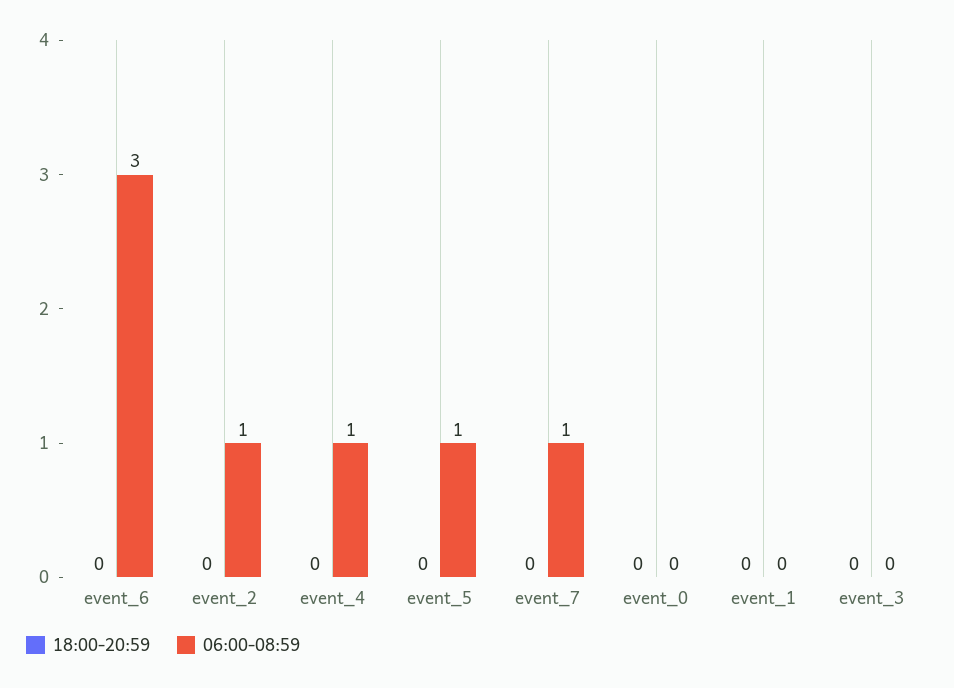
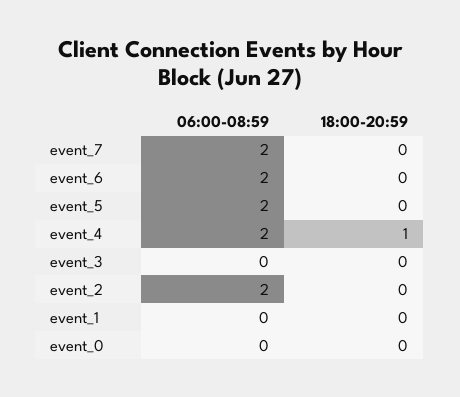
06:00-08:59, event_6: 3 -> 2
06:00-08:59, event_2: 1 -> 2
18:00-20:59, event_4: 0 -> 1
06:00-08:59, event_4: 1 -> 2
06:00-08:59, event_5: 1 -> 2
06:00-08:59, event_7: 1 -> 2

